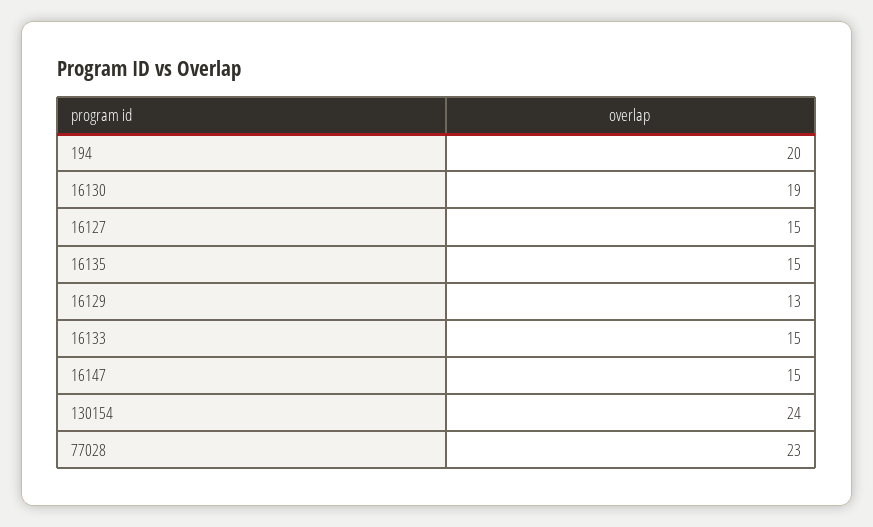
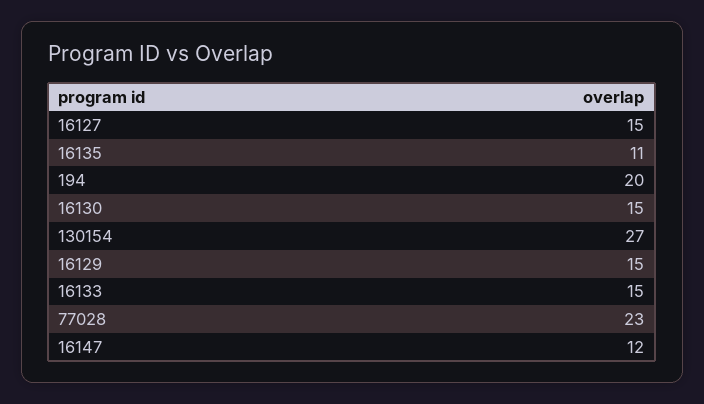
16130: 19 -> 15
16135: 15 -> 11
16129: 13 -> 15
16147: 15 -> 12
130154: 24 -> 27

